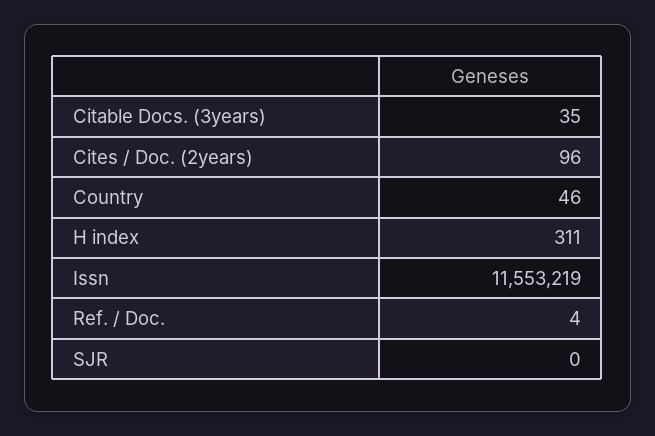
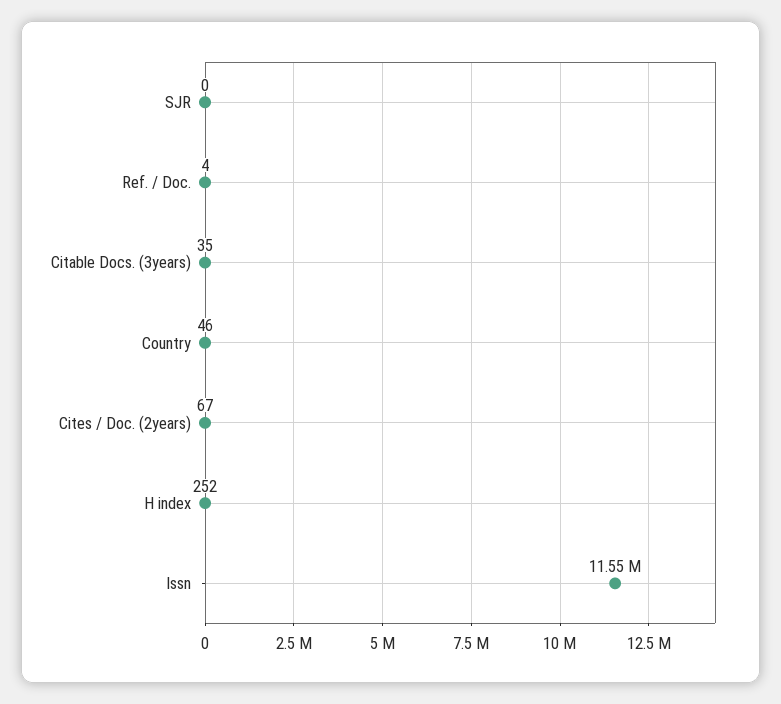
Cites / Doc. (2years): 96 -> 67
H index: 311 -> 252

